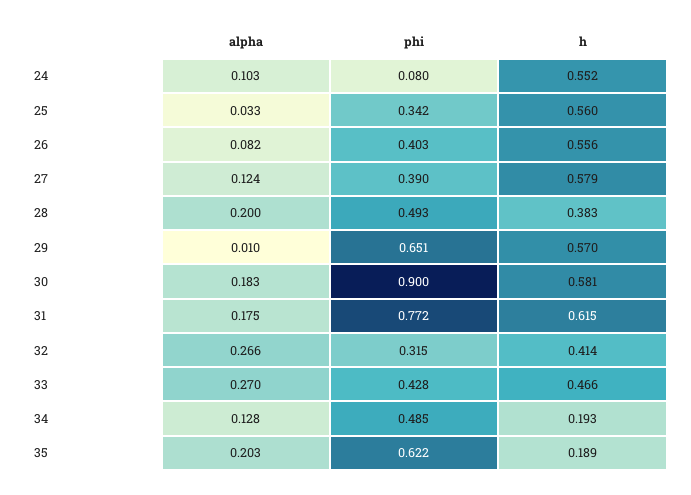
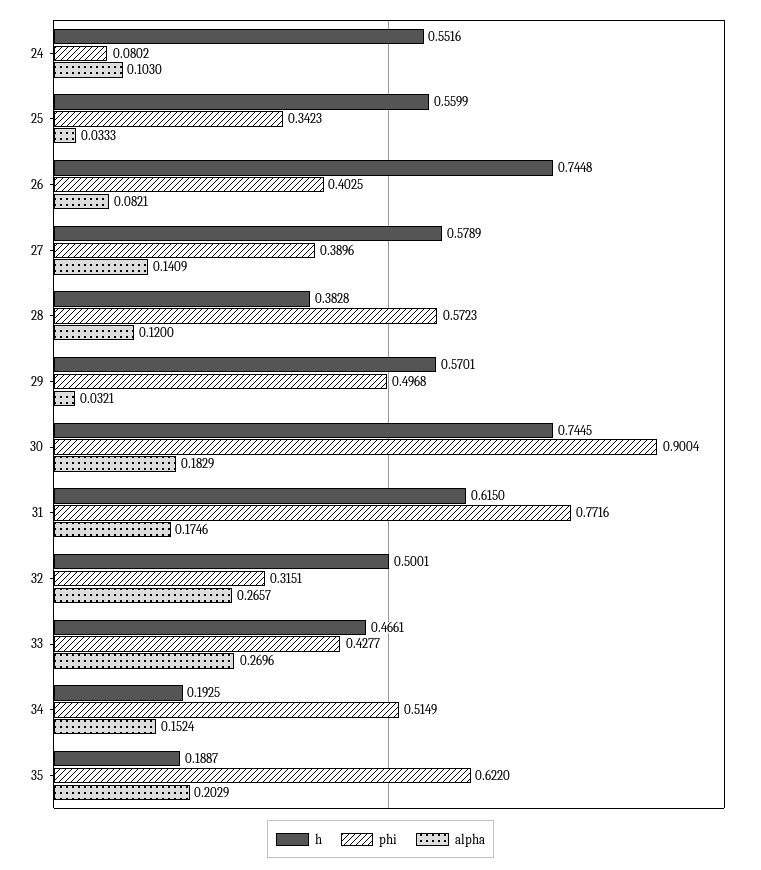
h, 26: 0.556 -> 0.7448
alpha, 27: 0.124 -> 0.1409
alpha, 28: 0.2 -> 0.12
phi, 28: 0.493 -> 0.5723
alpha, 29: 0.01 -> 0.0321
phi, 29: 0.651 -> 0.4968
h, 30: 0.581 -> 0.7445
h, 32: 0.414 -> 0.5001
alpha, 34: 0.128 -> 0.1524
phi, 34: 0.485 -> 0.5149

